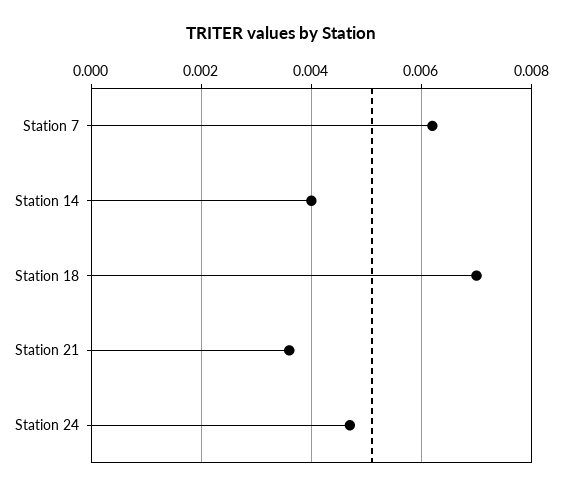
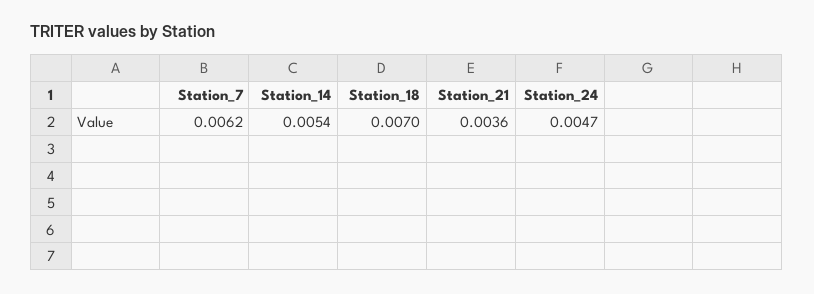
Station 14: 0.004 -> 0.0054

